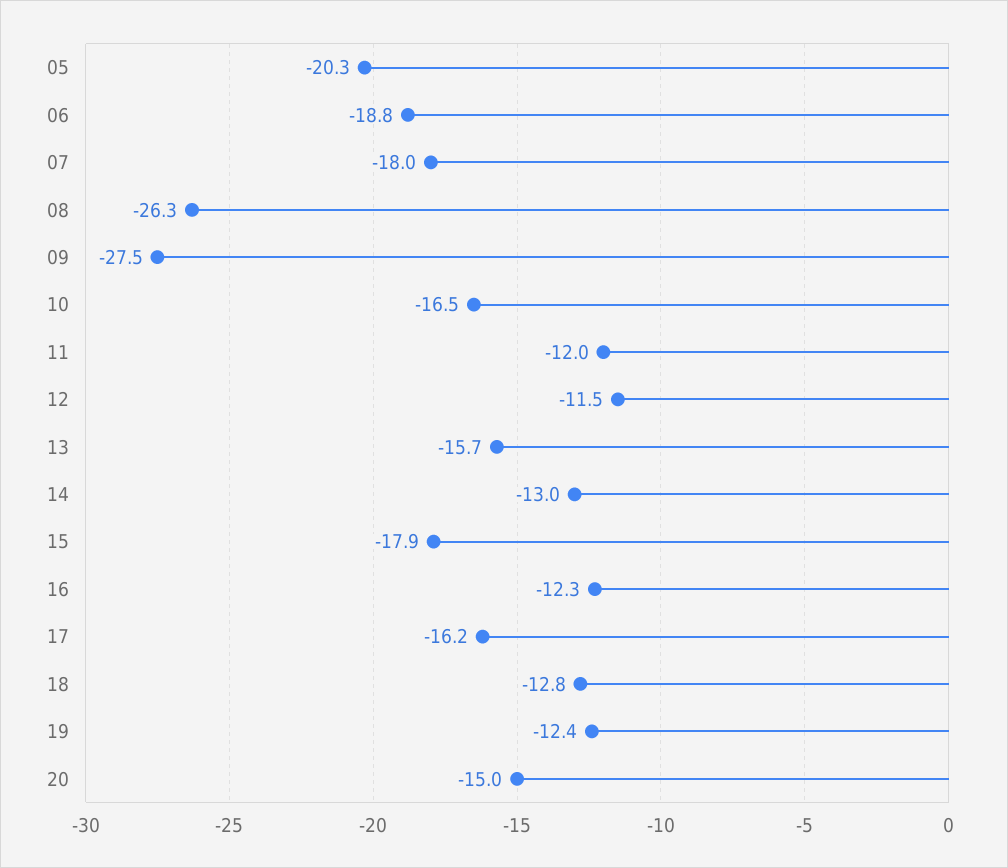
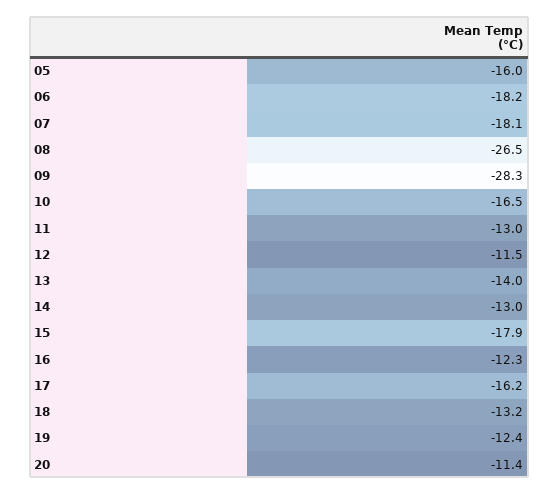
05: -20.3 -> -16
06: -18.8 -> -18.2
07: -18 -> -18.1
08: -26.3 -> -26.5
09: -27.5 -> -28.3
11: -12 -> -13
13: -15.7 -> -14
18: -12.8 -> -13.2
20: -15 -> -11.4

